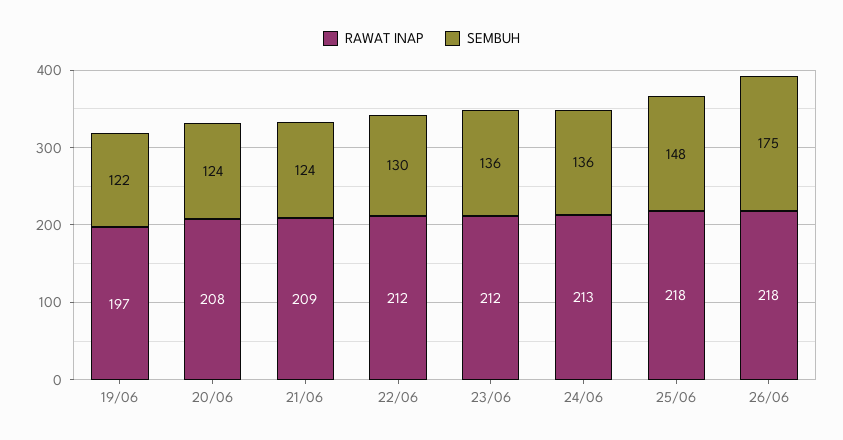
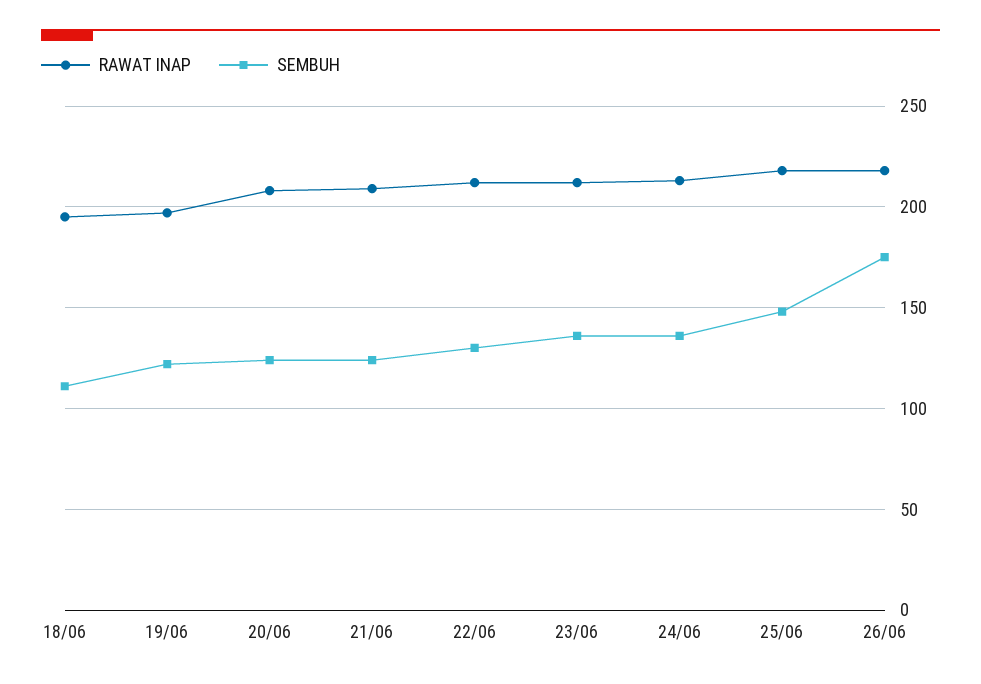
RAWAT INAP, 18/06: none -> 195
SEMBUH, 18/06: none -> 110

